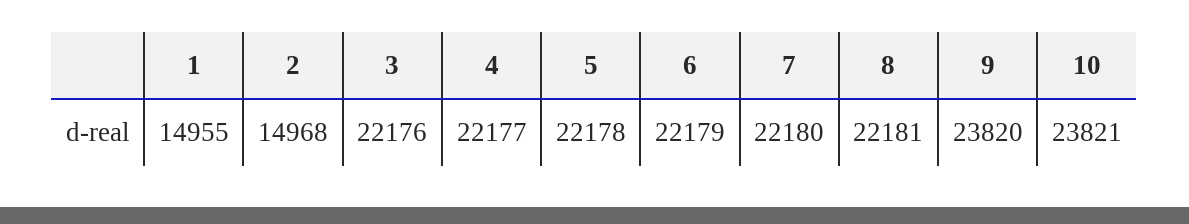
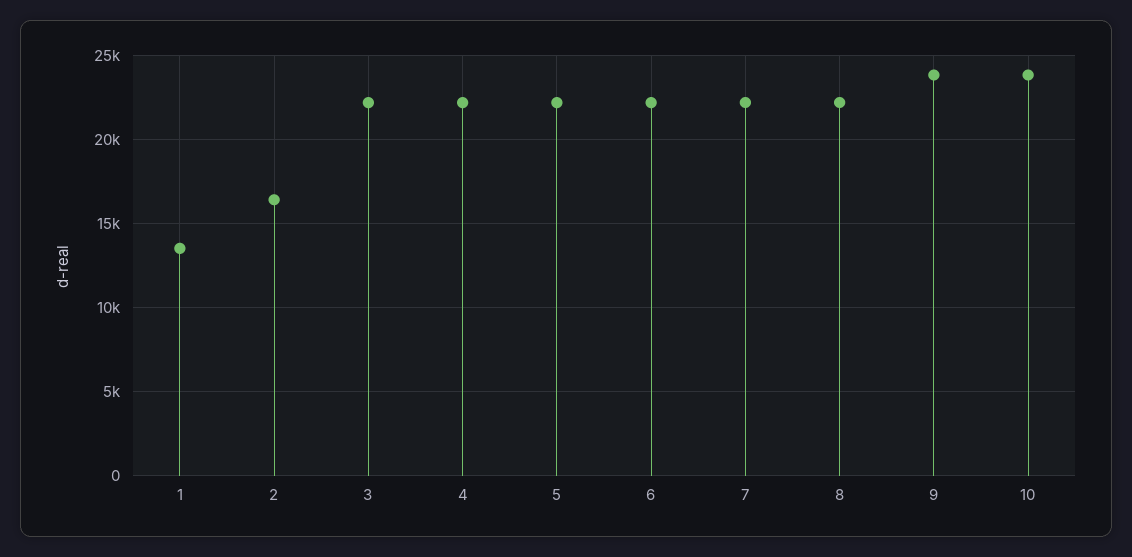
1: 14955 -> 13500
2: 14968 -> 16500

